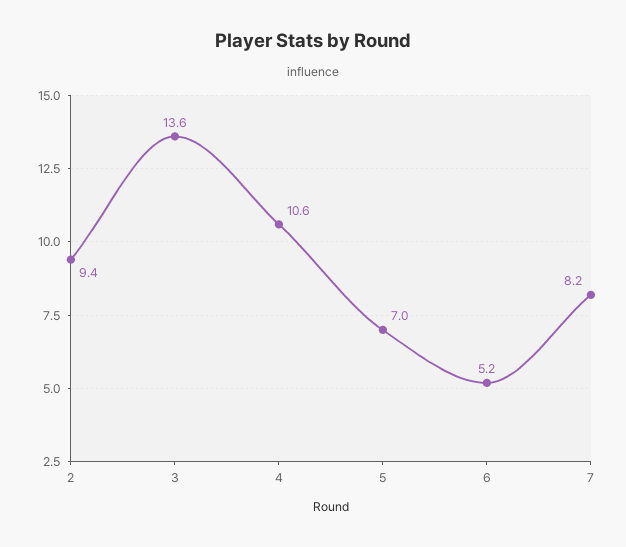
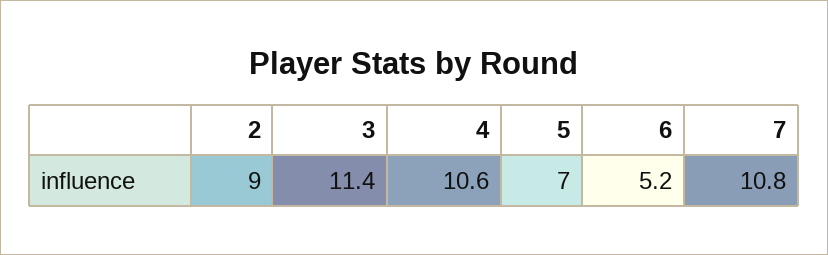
2: 9.4 -> 9
3: 13.6 -> 11.4
7: 8.2 -> 10.8

